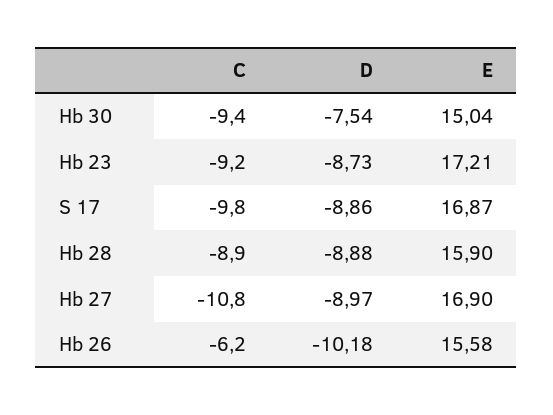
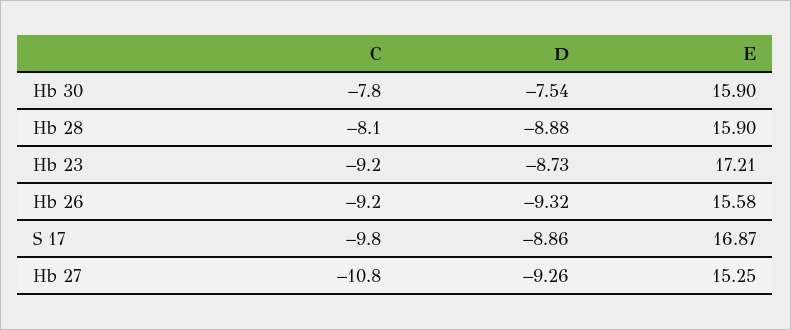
C, Hb 30: -9.4 -> -7.8
E, Hb 30: 15.04 -> 15.9
C, Hb 28: -8.9 -> -8.1
D, Hb 27: -8.97 -> -9.26
E, Hb 27: 16.9 -> 15.25
C, Hb 26: -6.2 -> -9.2
D, Hb 26: -10.18 -> -9.32

